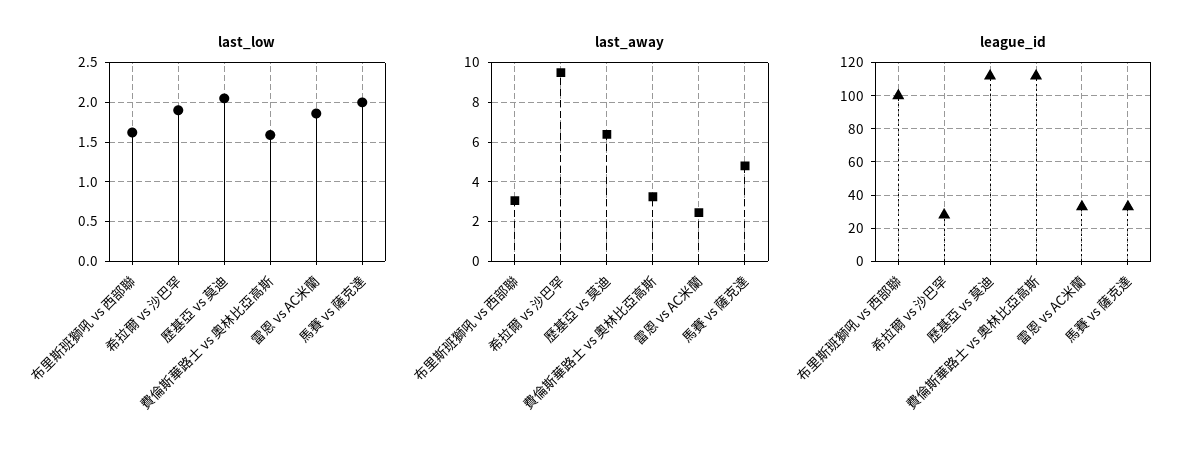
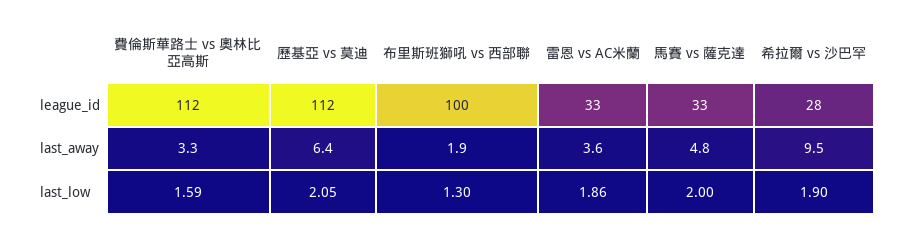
last_low, 布里斯班獅吼 vs 西部聯: 1.6 -> 1.3
last_away, 布里斯班獅吼 vs 西部聯: 3 -> 1.9
last_away, 雷恩 vs AC米蘭: 2.5 -> 3.6

